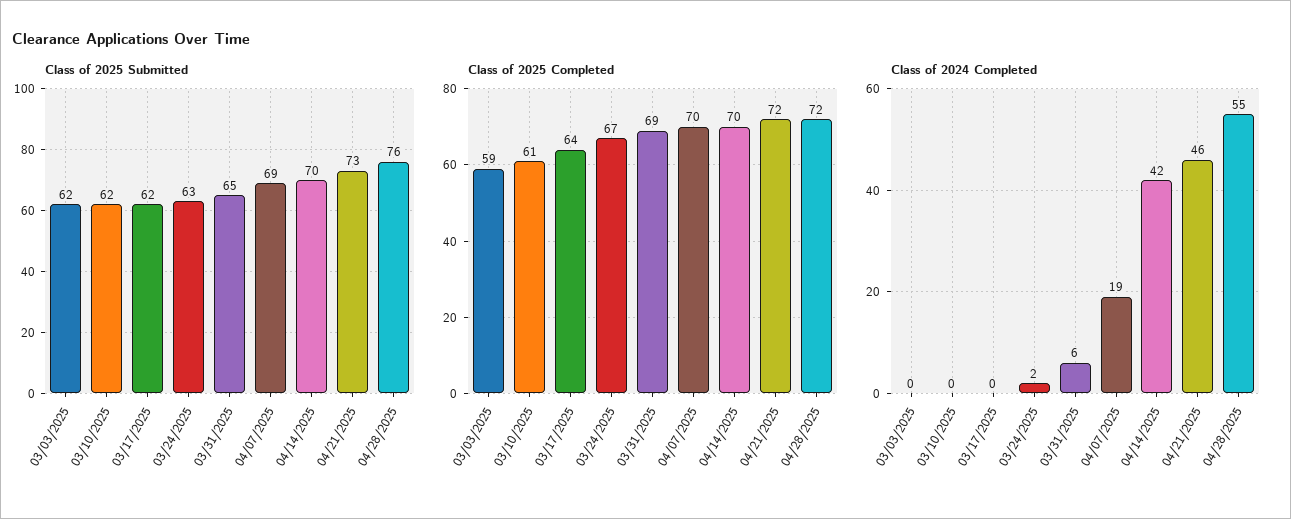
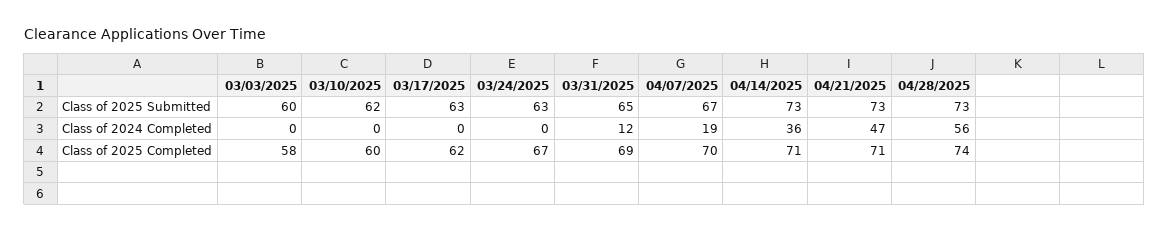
Class of 2025 Submitted, 03/03/2025: 62 -> 60
Class of 2025 Submitted, 03/17/2025: 62 -> 63
Class of 2025 Submitted, 04/07/2025: 69 -> 67
Class of 2025 Submitted, 04/14/2025: 70 -> 73
Class of 2025 Submitted, 04/28/2025: 76 -> 73
Class of 2025 Completed, 03/03/2025: 59 -> 58
Class of 2025 Completed, 03/10/2025: 61 -> 60
Class of 2025 Completed, 03/17/2025: 64 -> 62
Class of 2025 Completed, 04/14/2025: 70 -> 71
Class of 2025 Completed, 04/21/2025: 72 -> 71
Class of 2025 Completed, 04/28/2025: 72 -> 74
Class of 2024 Completed, 03/24/2025: 2 -> 0
Class of 2024 Completed, 03/31/2025: 6 -> 12
Class of 2024 Completed, 04/14/2025: 42 -> 36
Class of 2024 Completed, 04/21/2025: 46 -> 47
Class of 2024 Completed, 04/28/2025: 55 -> 56

